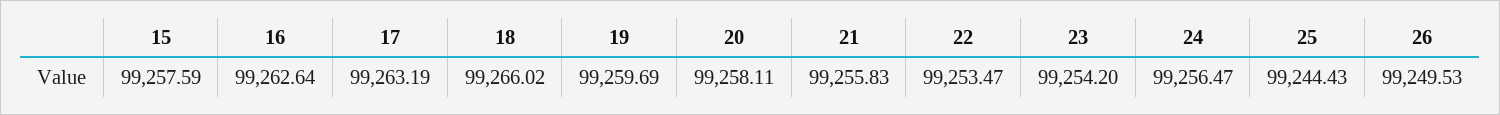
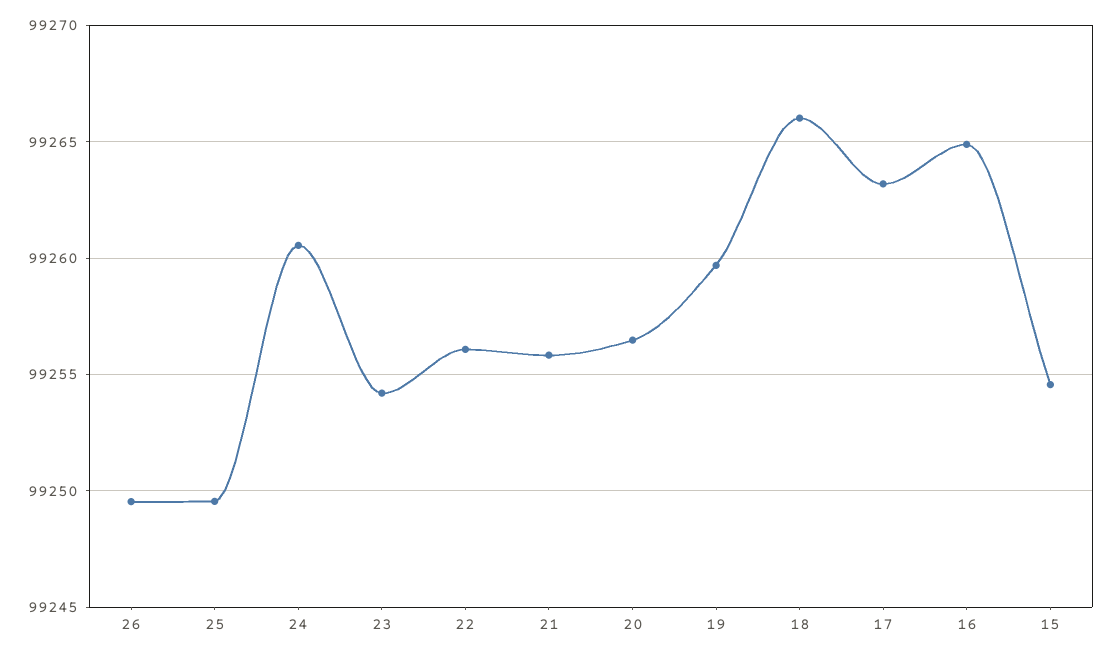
15: 99257.59 -> 99254.5
16: 99262.64 -> 99265
20: 99258.11 -> 99256.5
22: 99253.47 -> 99256
24: 99256.47 -> 99260.5
25: 99244.43 -> 99249.5

